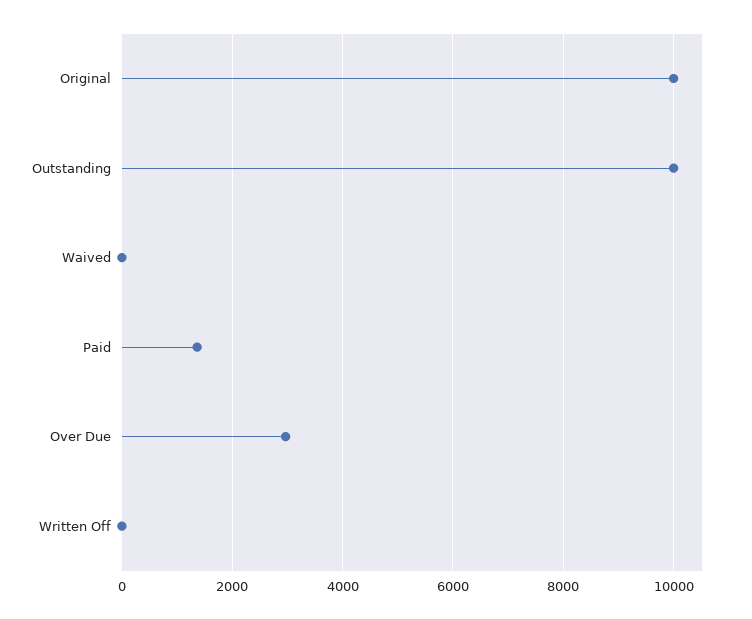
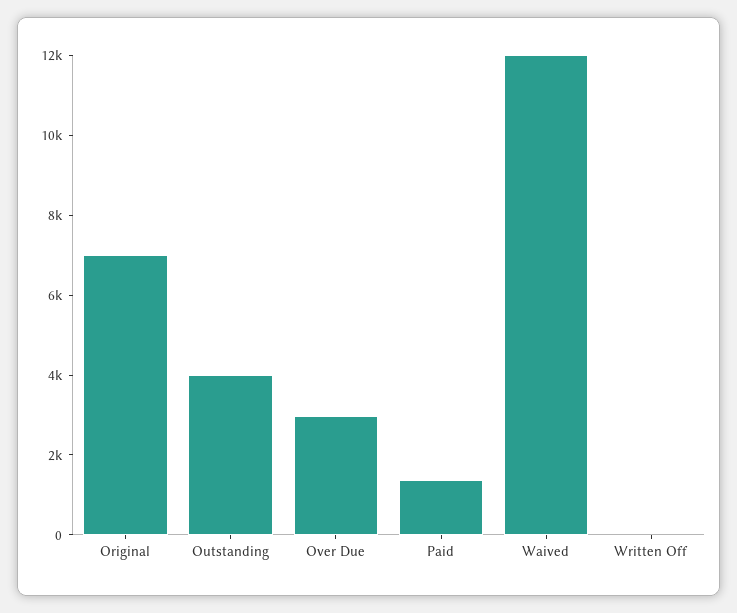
Original: 10000 -> 7000
Outstanding: 10000 -> 4000
Waived: 0 -> 12000

